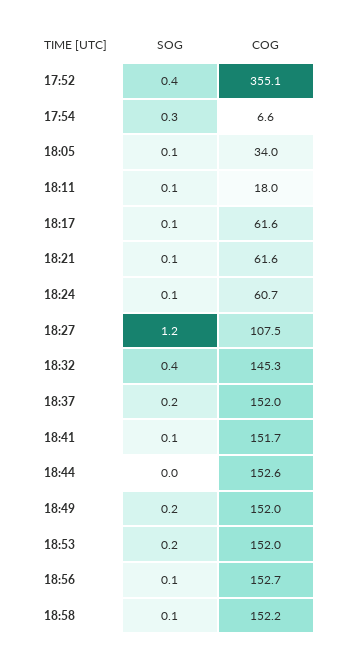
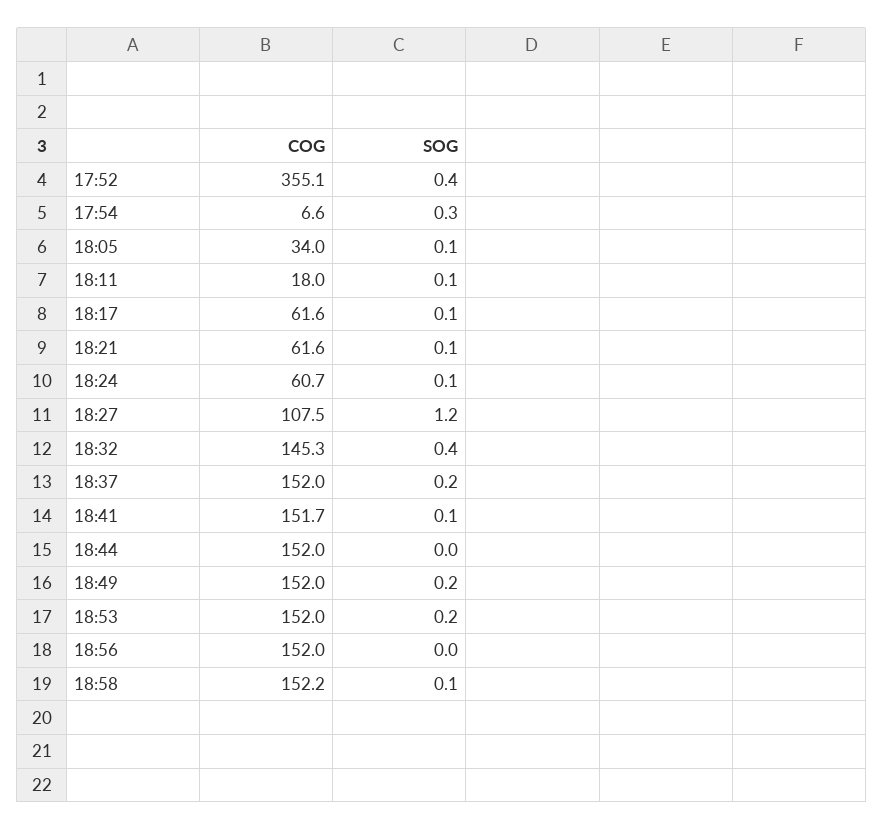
COG, 18:44: 152.6 -> 152
SOG, 18:56: 0.1 -> 0
COG, 18:56: 152.7 -> 152

